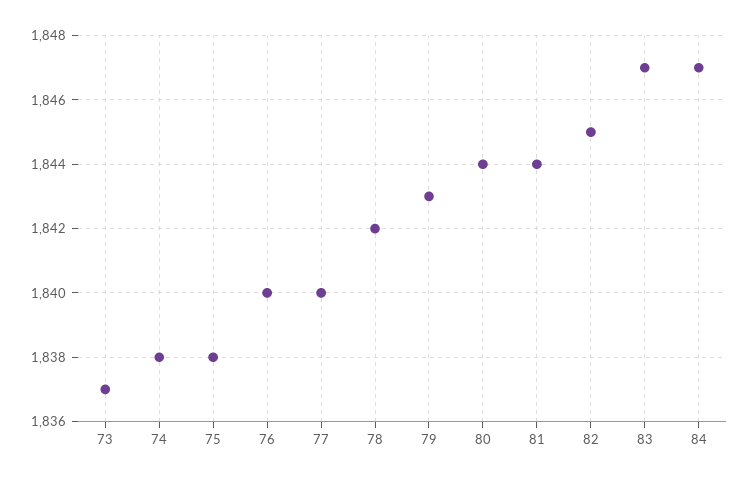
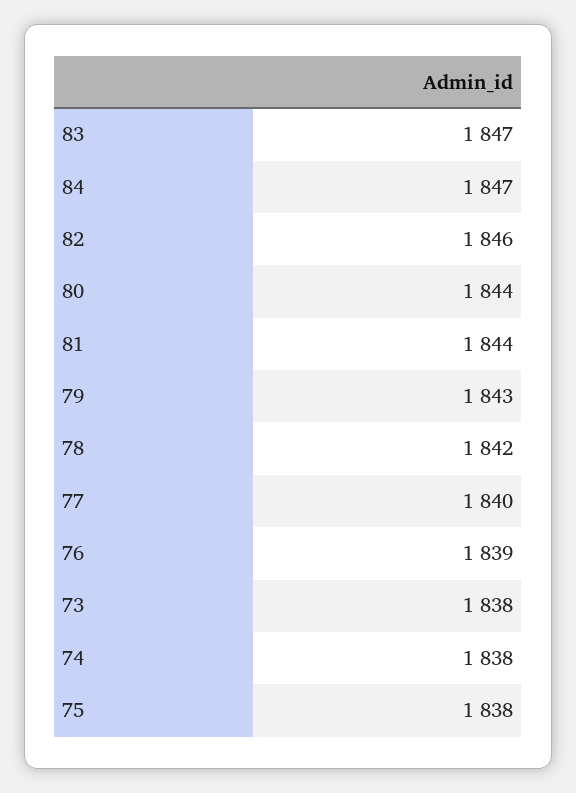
73: 1837 -> 1838
76: 1840 -> 1839
82: 1845 -> 1846

